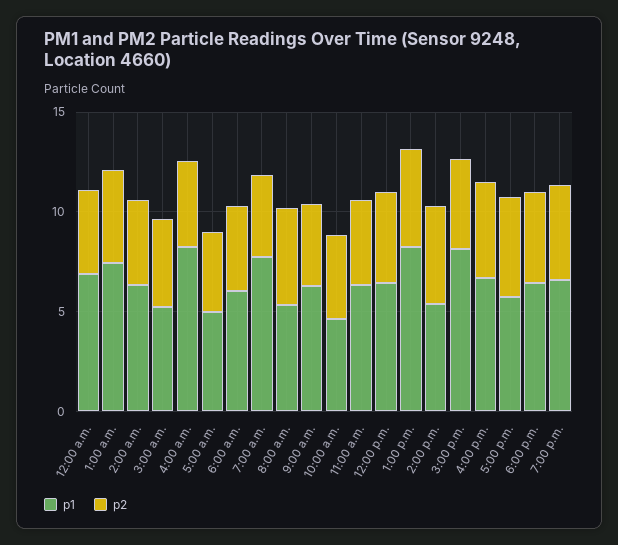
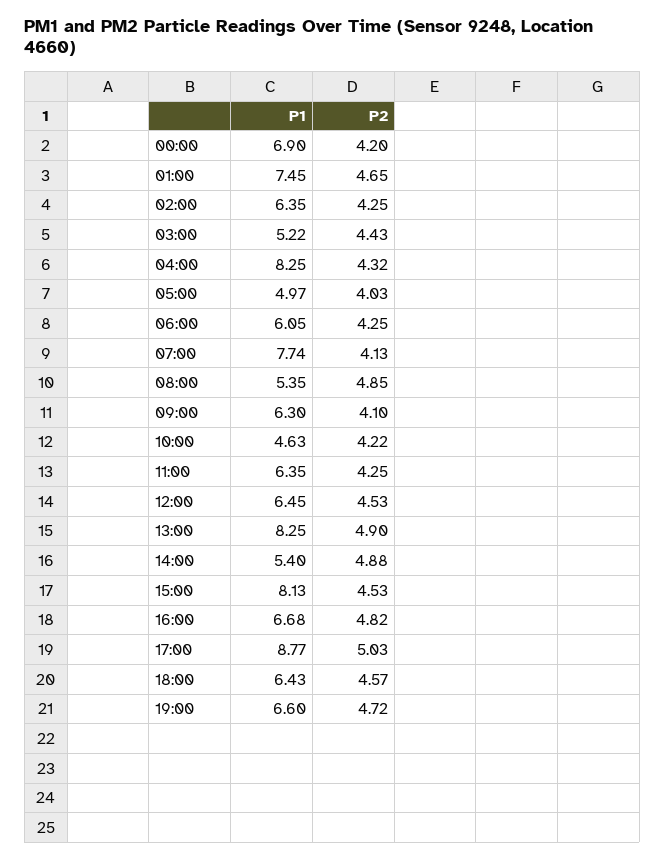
p1, 5:00 p.m.: 6 -> 8.77

